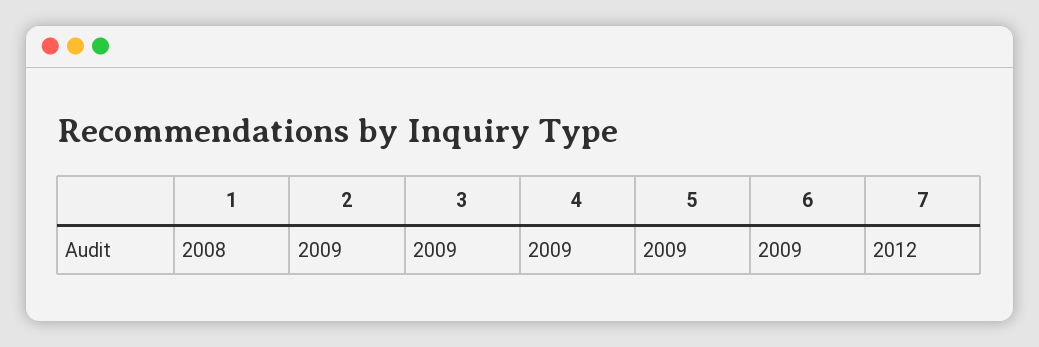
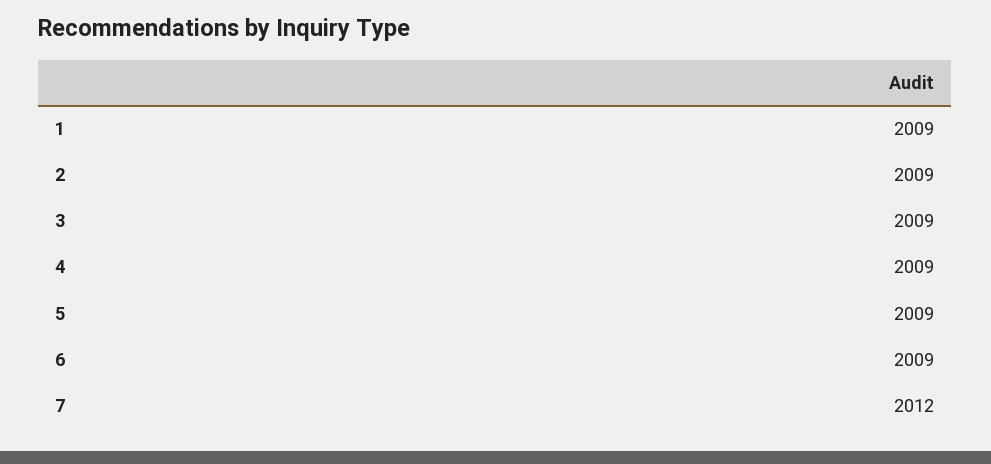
1: 2008 -> 2009

